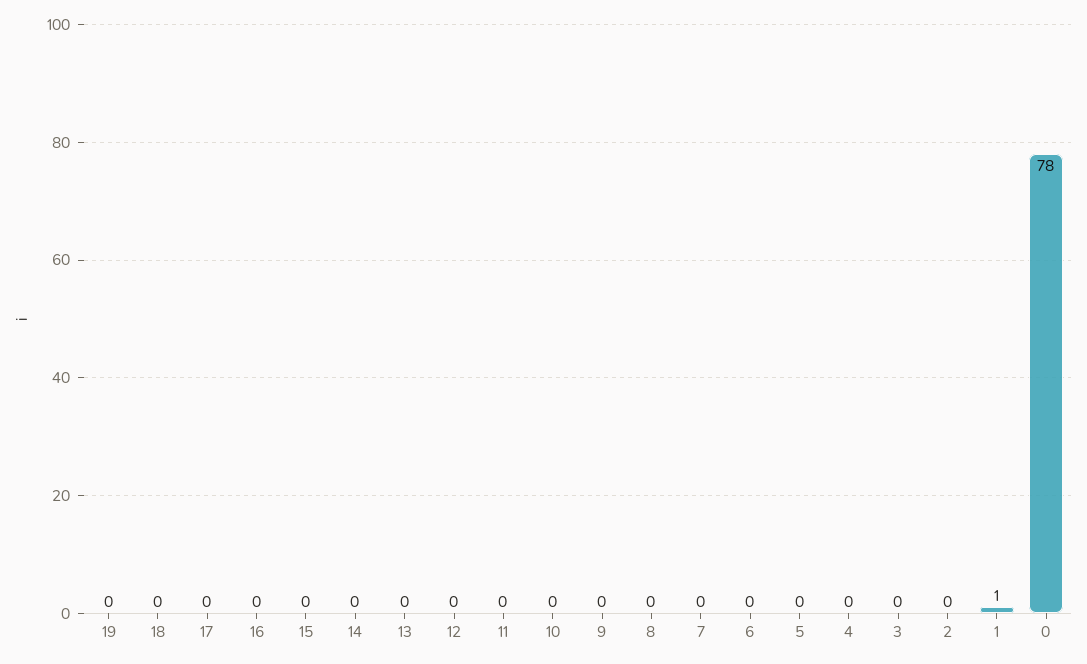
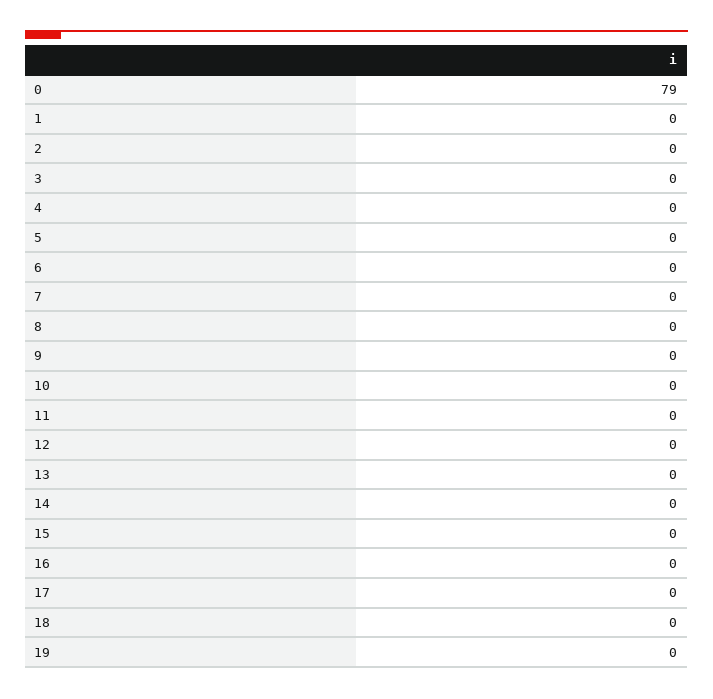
1: 1 -> 0
0: 78 -> 79

